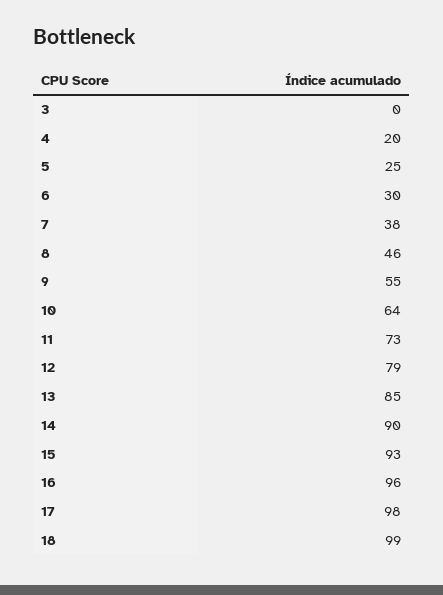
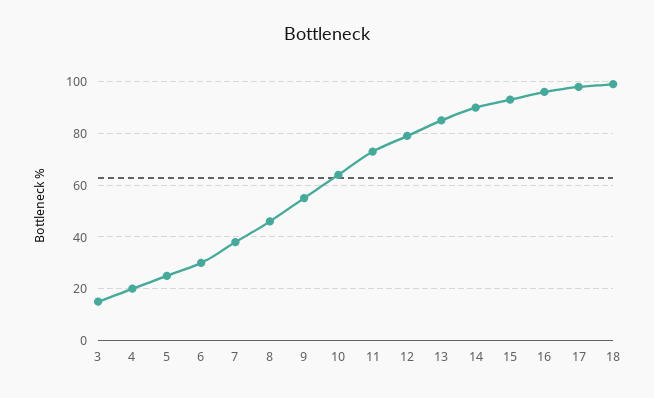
3: 0 -> 15

